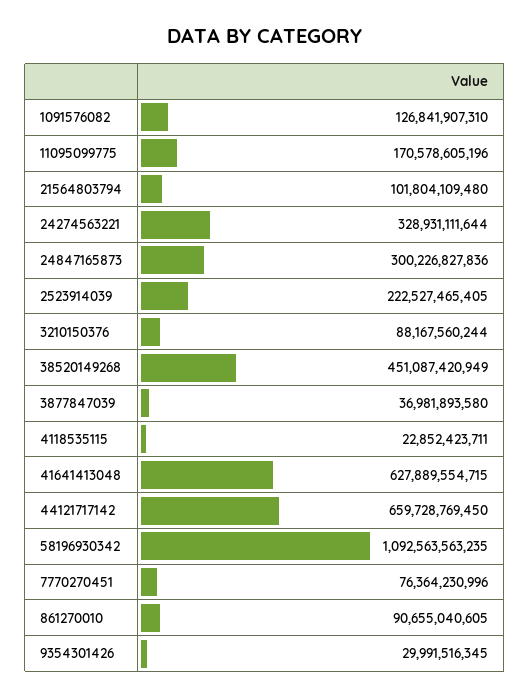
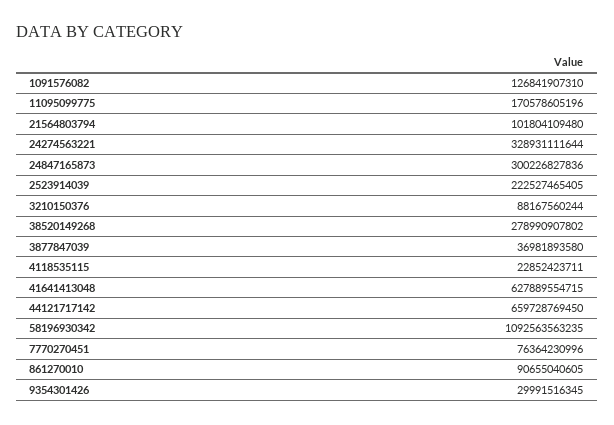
38520149268: 451087420949 -> 278990907802

